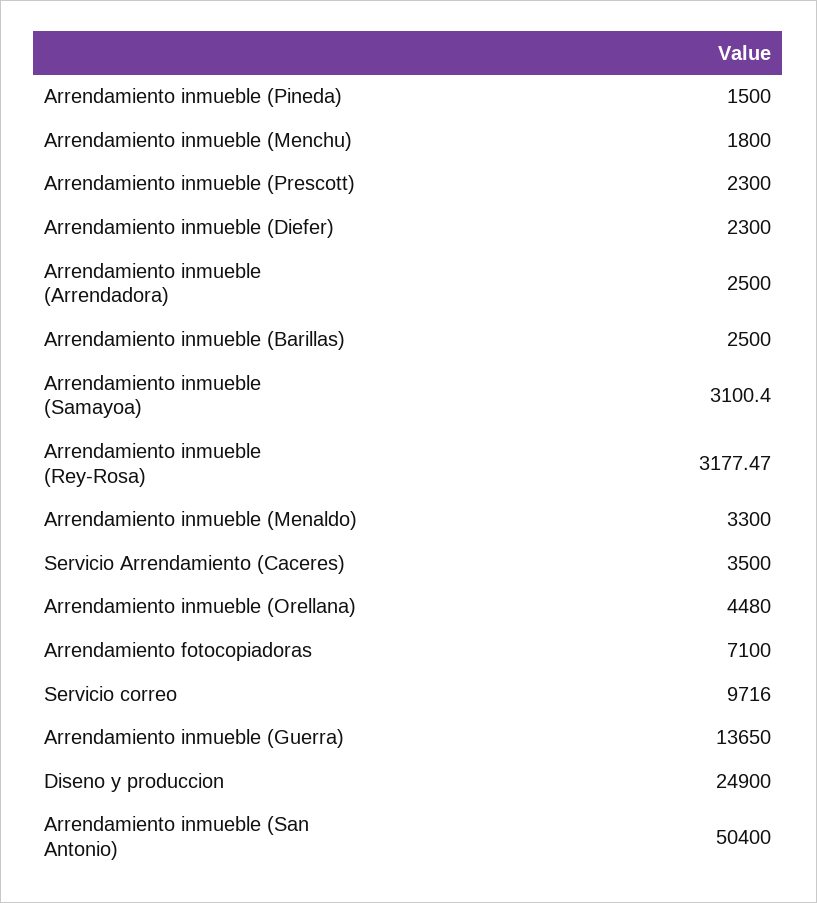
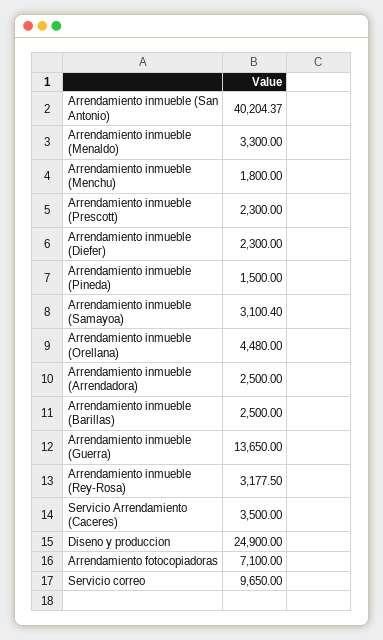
Arrendamiento inmueble (Rey-Rosa): 3177.47 -> 3177.5
Servicio correo: 9716 -> 9650
Arrendamiento inmueble (San Antonio): 50400 -> 40204.37

